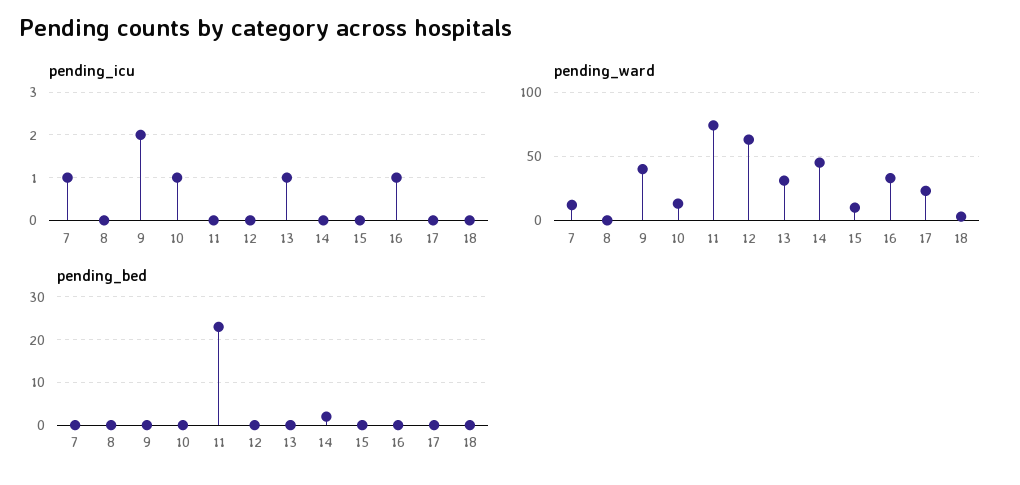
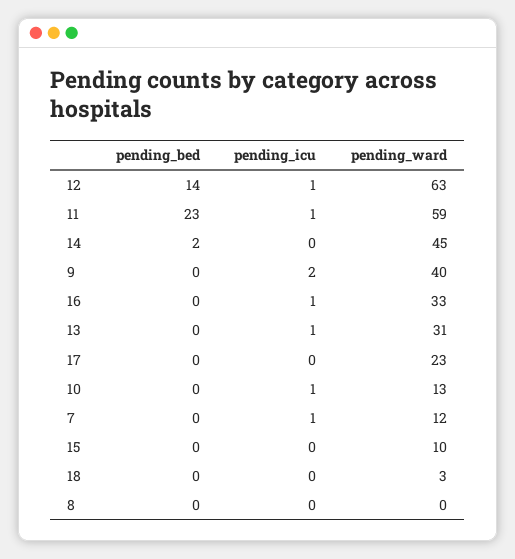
pending_icu, 11: 0 -> 1
pending_icu, 12: 0 -> 1
pending_ward, 11: 75 -> 59
pending_bed, 12: 0 -> 14

